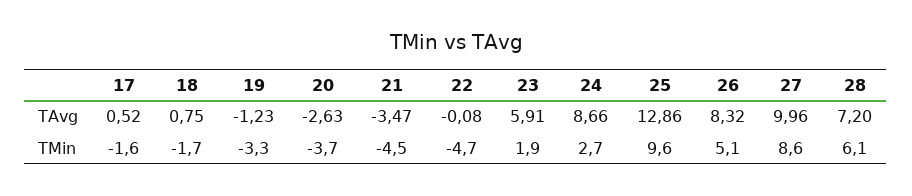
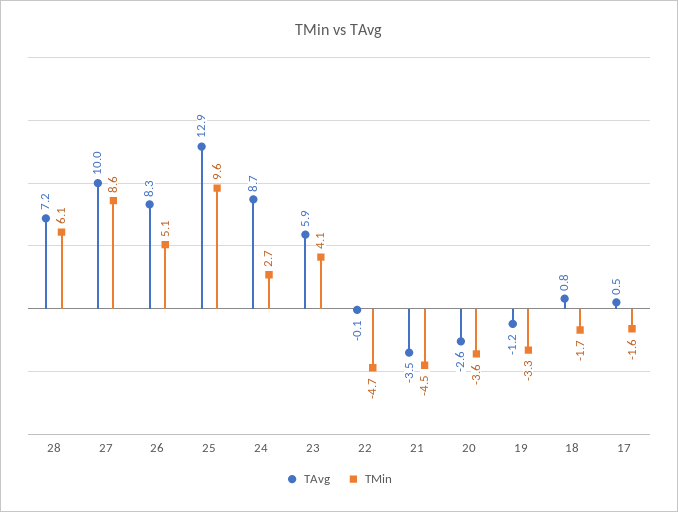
TMin, 20: -3.7 -> -3.6
TMin, 23: 1.9 -> 4.1

